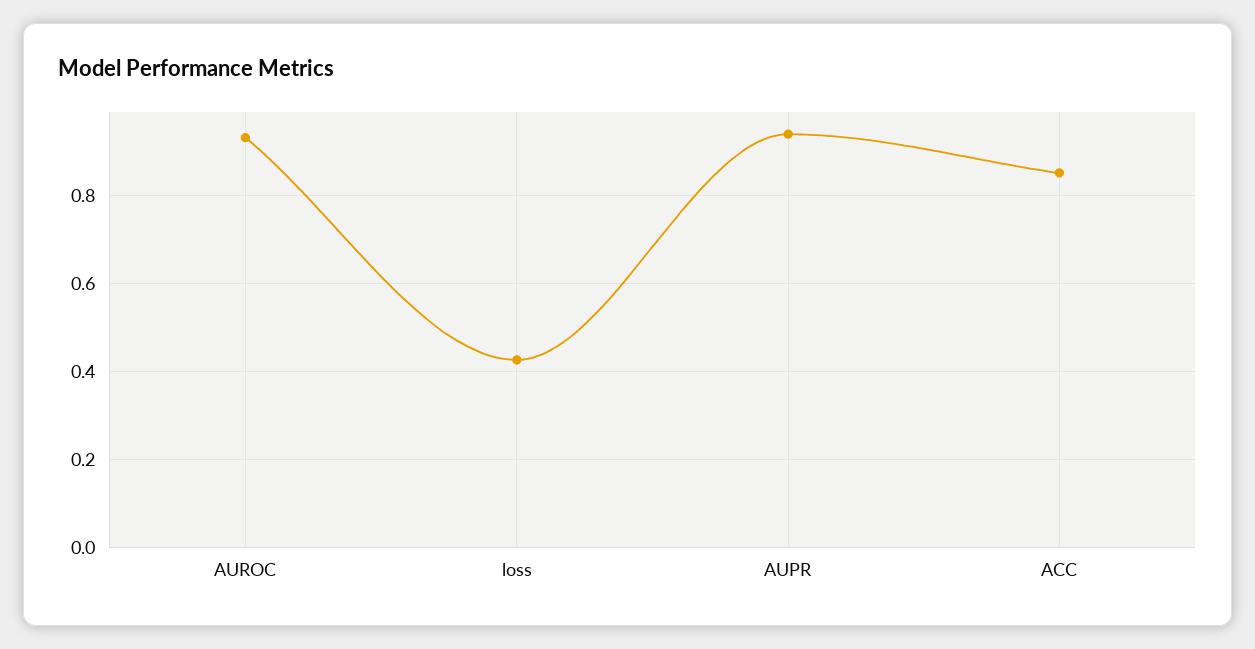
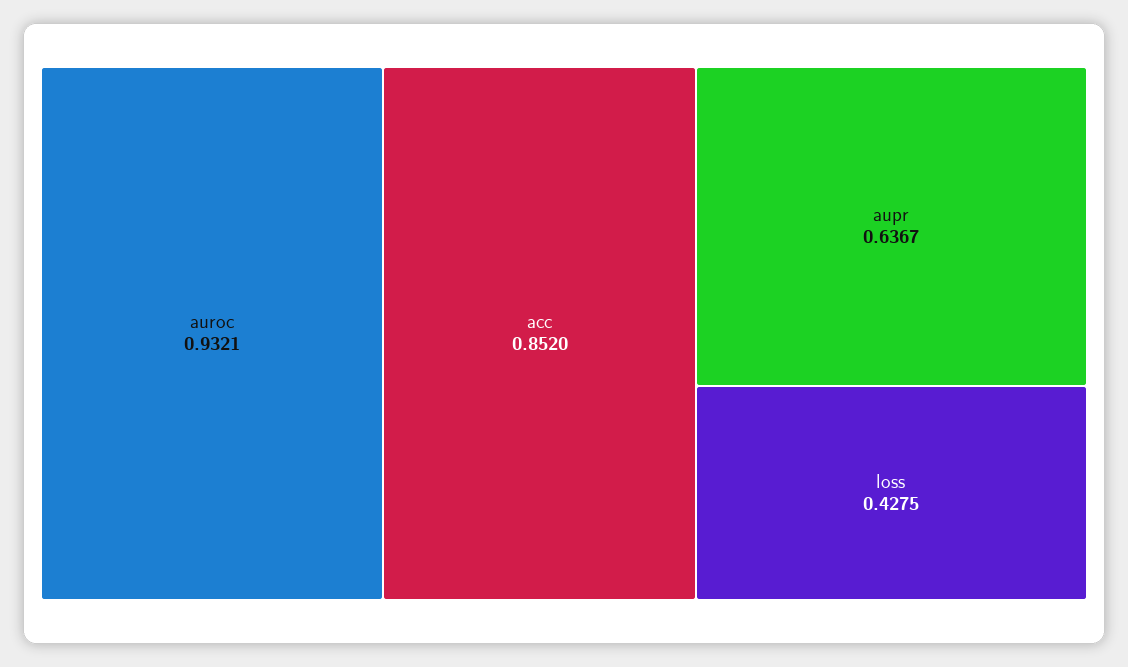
AUPR: 0.94 -> 0.6367

